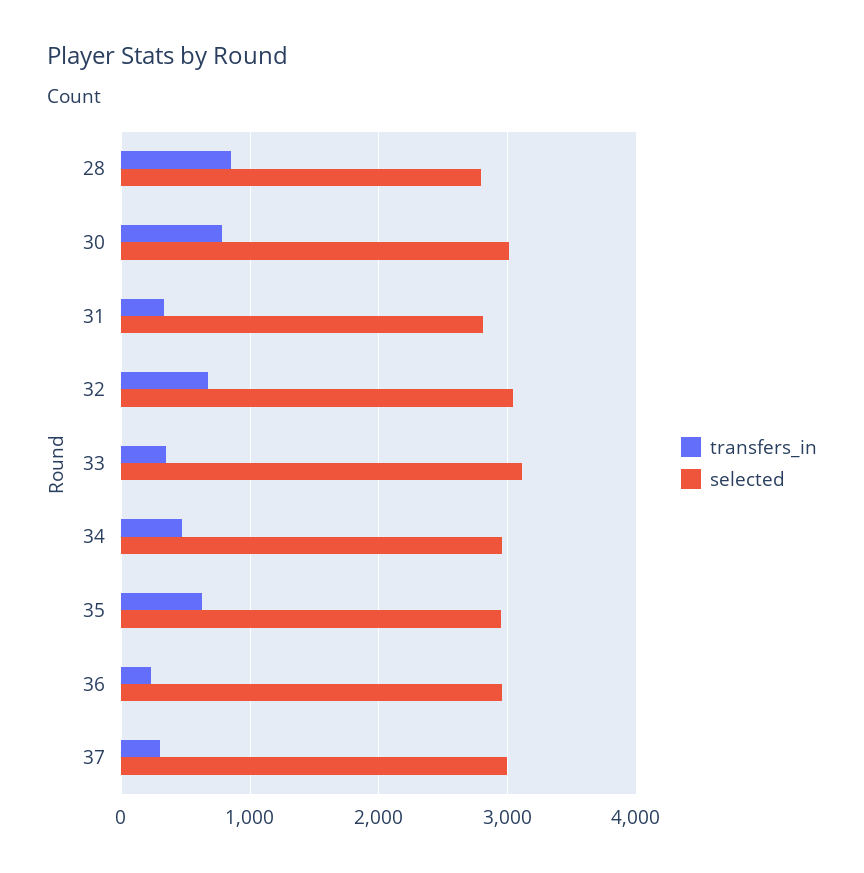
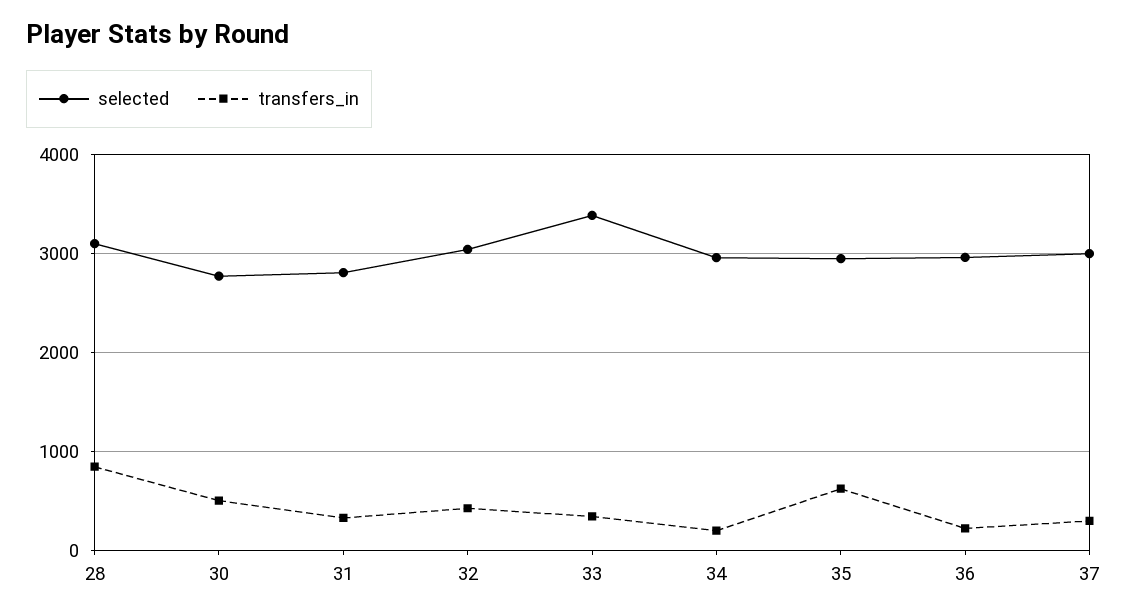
selected, 28: 2800 -> 3100
transfers_in, 30: 800 -> 500
selected, 30: 3000 -> 2800
transfers_in, 32: 700 -> 400
selected, 33: 3100 -> 3400
transfers_in, 34: 500 -> 200

